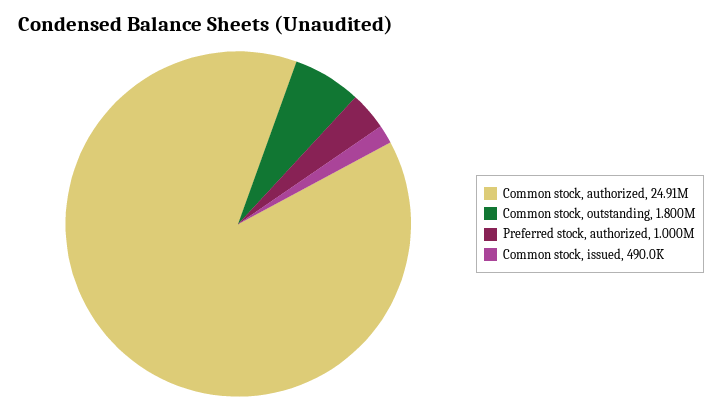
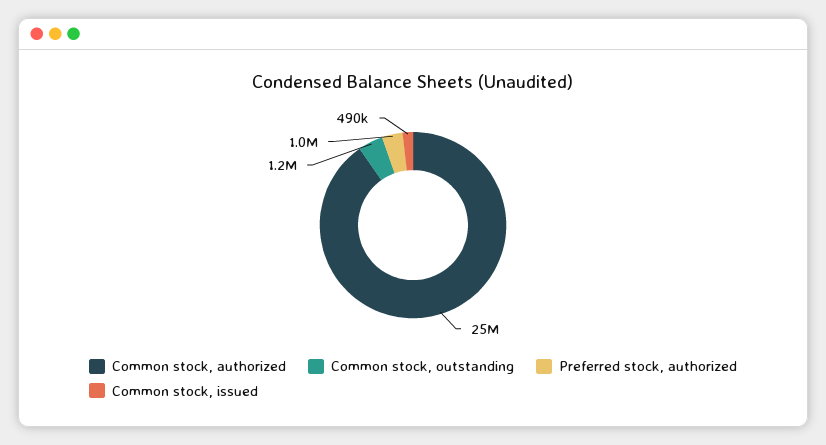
Common stock, outstanding: 1800000 -> 1200000

